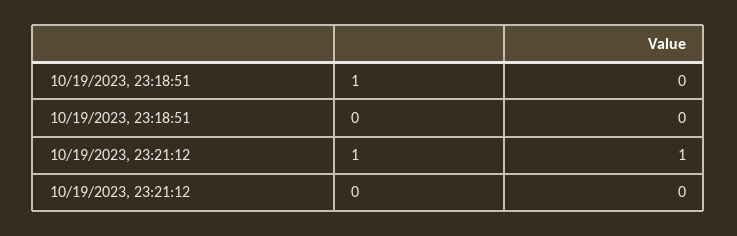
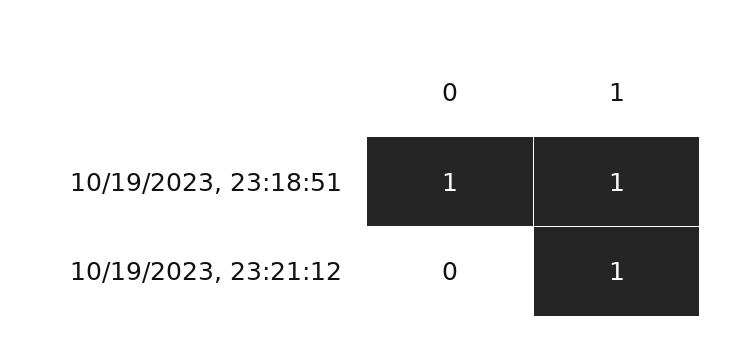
10/19/2023, 23:18:51, 1: 0 -> 1
10/19/2023, 23:18:51, 0: 0 -> 1

